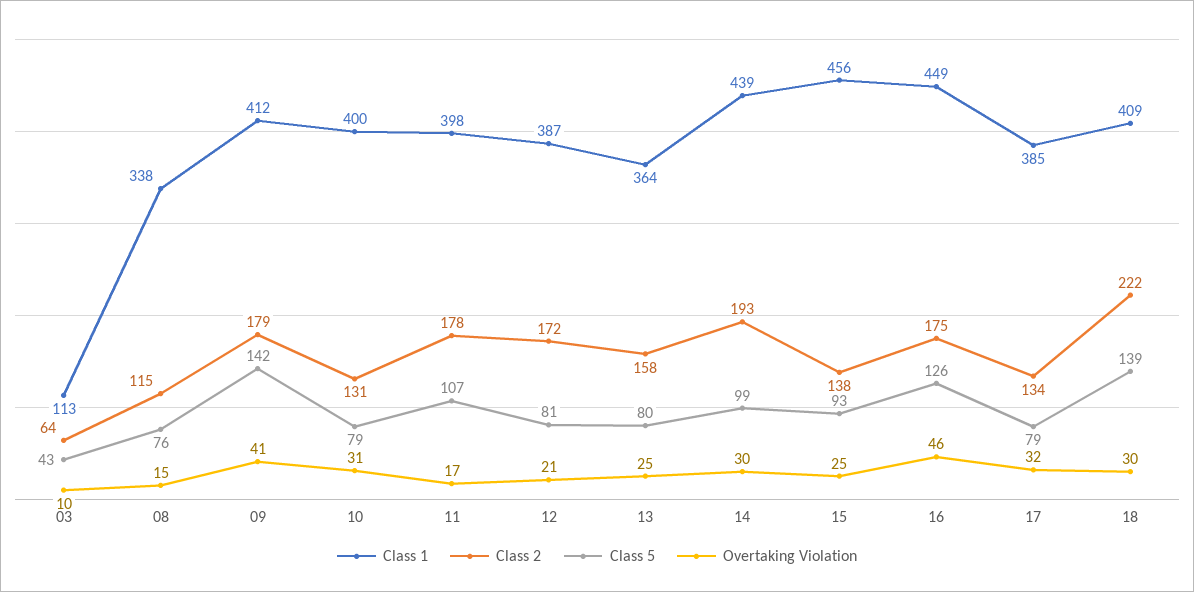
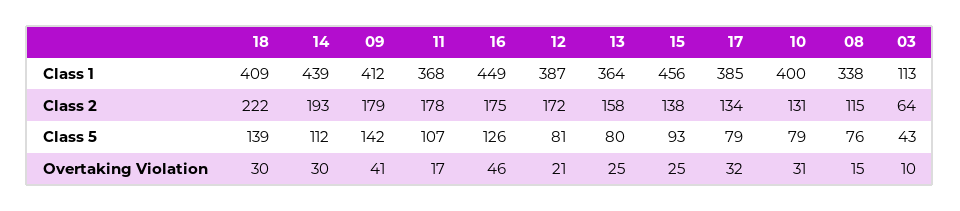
Class 1, 11: 398 -> 368
Class 5, 14: 99 -> 112

